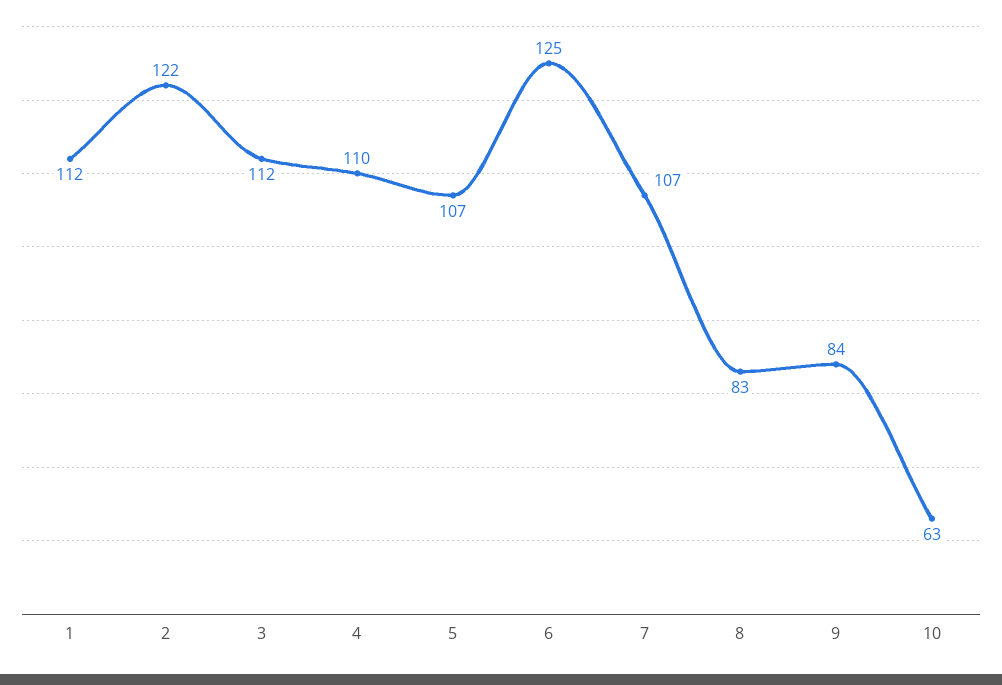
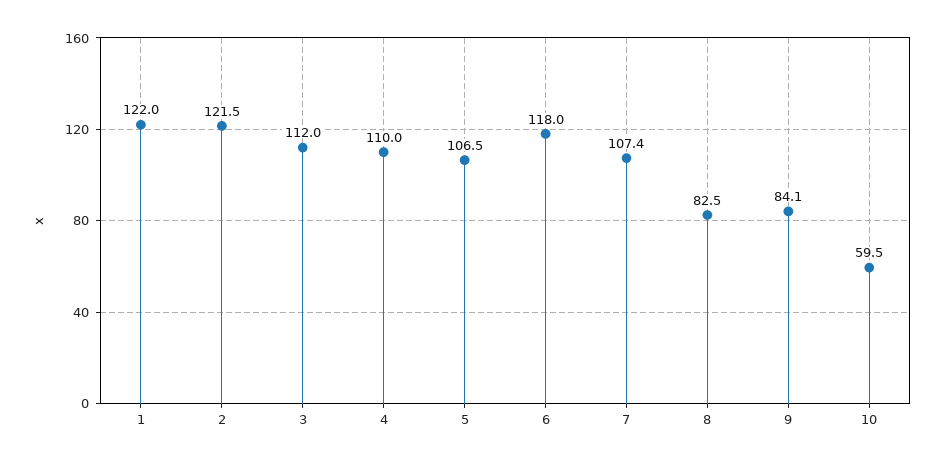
1: 112 -> 122
6: 125 -> 118
10: 63 -> 59.5

